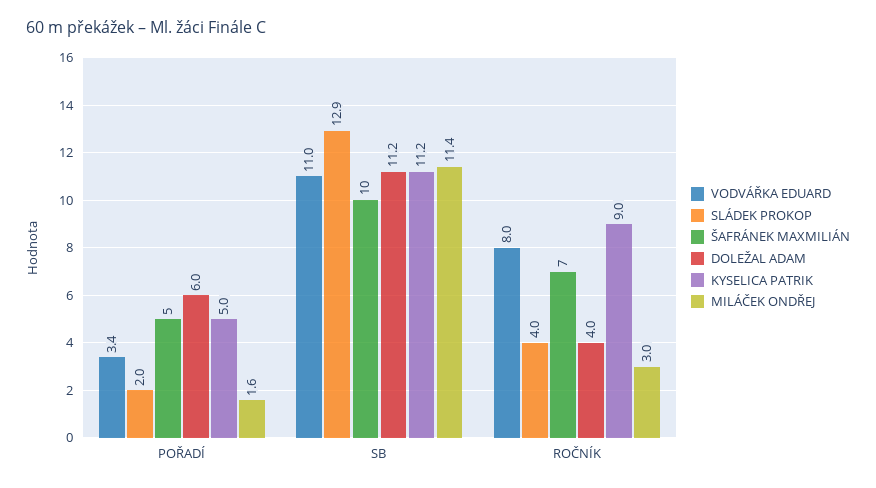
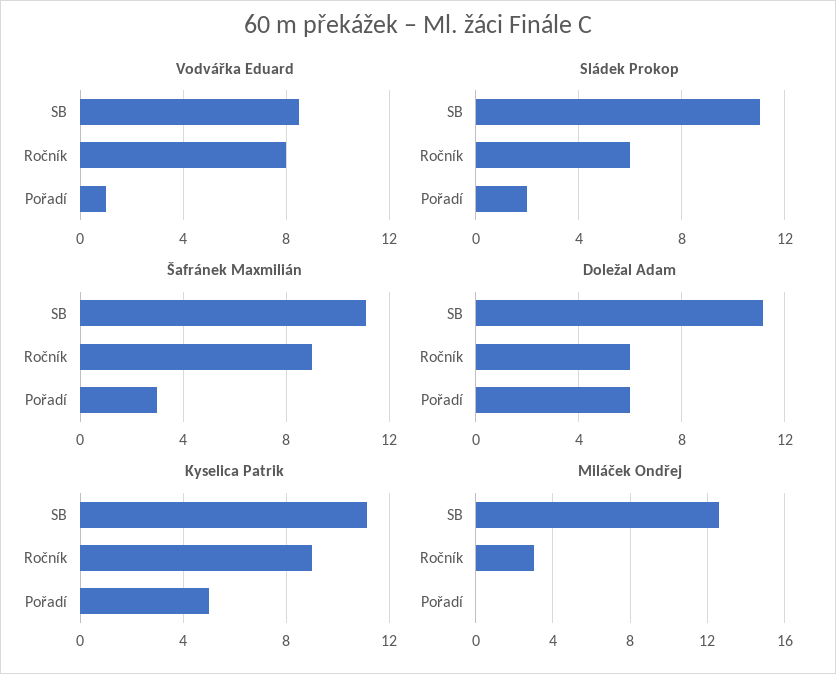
VODVÁŘKA EDUARD, POŘADÍ: 3.4 -> 1
ŠAFRÁNEK MAXMILIÁN, POŘADÍ: 5 -> 3
MILÁČEK ONDŘEJ, POŘADÍ: 1.6 -> 0
VODVÁŘKA EDUARD, SB: 11 -> 8.5
SLÁDEK PROKOP, SB: 12.9 -> 11
ŠAFRÁNEK MAXMILIÁN, SB: 10 -> 11
MILÁČEK ONDŘEJ, SB: 11.4 -> 12.5
SLÁDEK PROKOP, ROČNÍK: 4 -> 6
ŠAFRÁNEK MAXMILIÁN, ROČNÍK: 7 -> 9
DOLEŽAL ADAM, ROČNÍK: 4 -> 6

